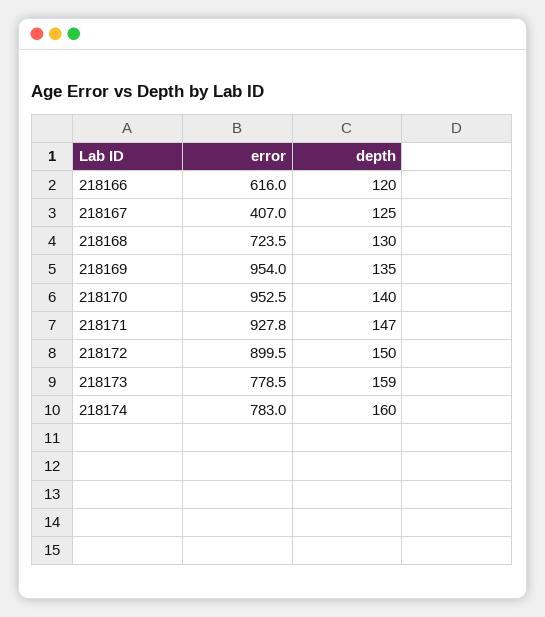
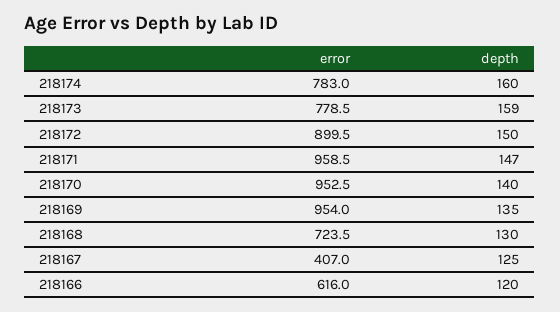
error, 218171: 927.8 -> 958.5

